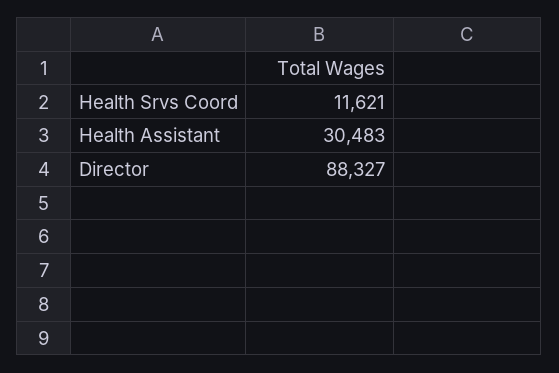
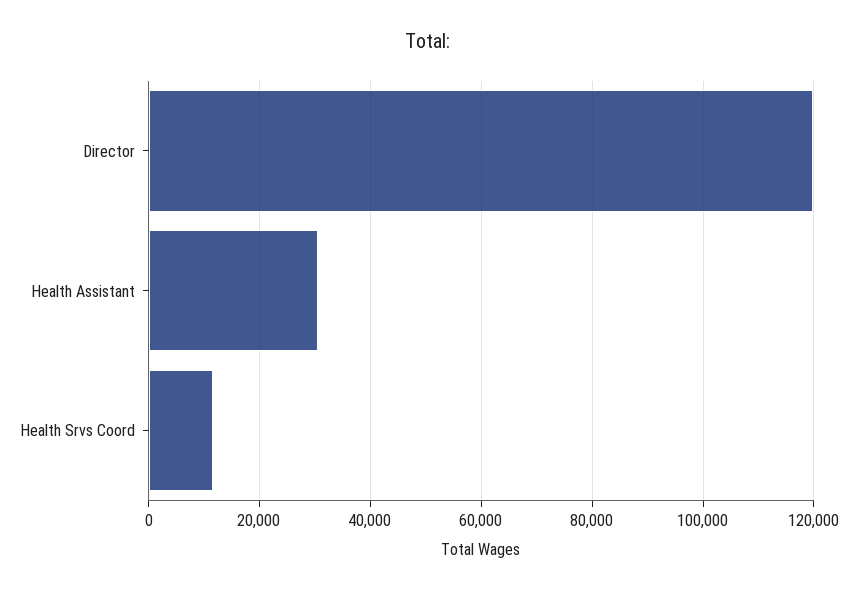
Director: 88327 -> 120000

